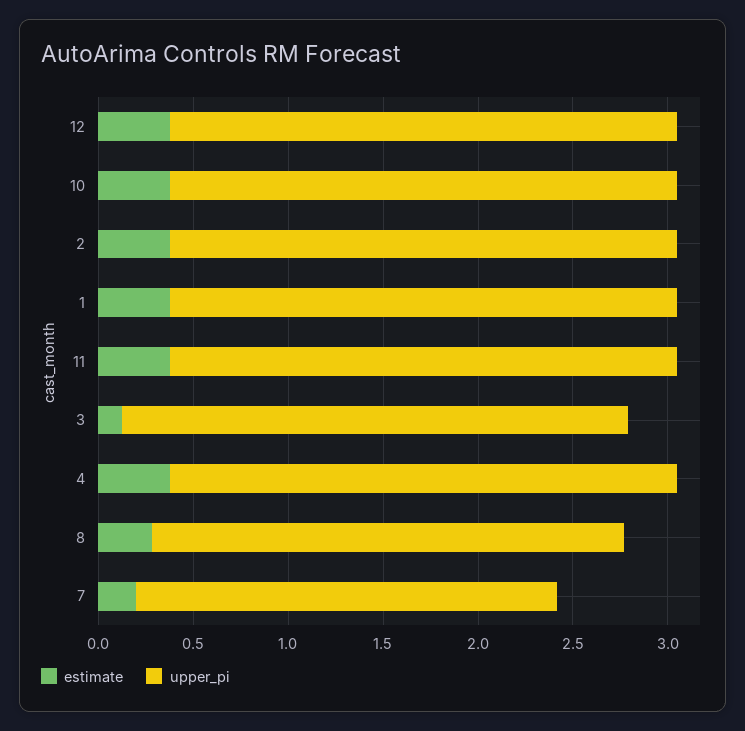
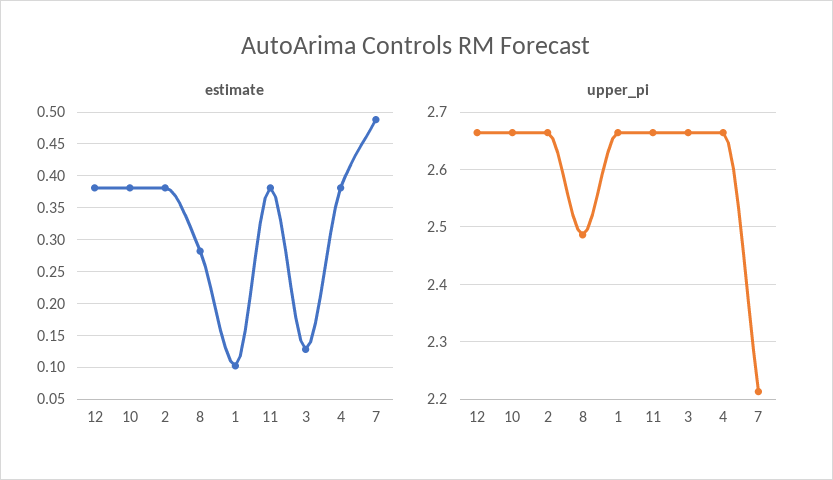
estimate, 1: 0.4 -> 0.1
estimate, 7: 0.2 -> 0.49

